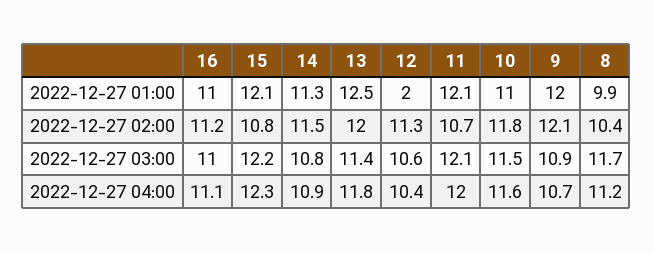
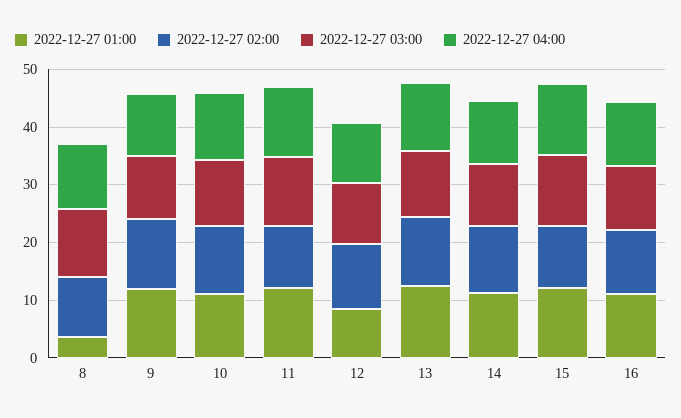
2022-12-27 01:00, 12: 2 -> 8
2022-12-27 01:00, 8: 9.9 -> 4

